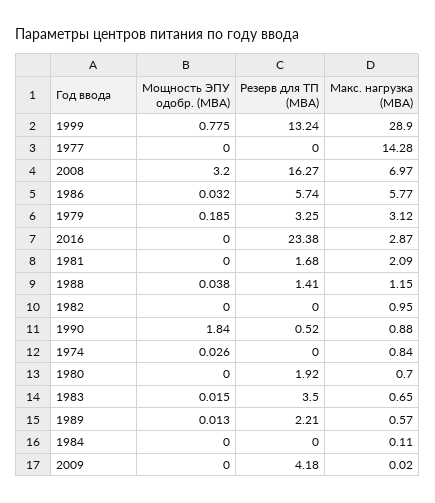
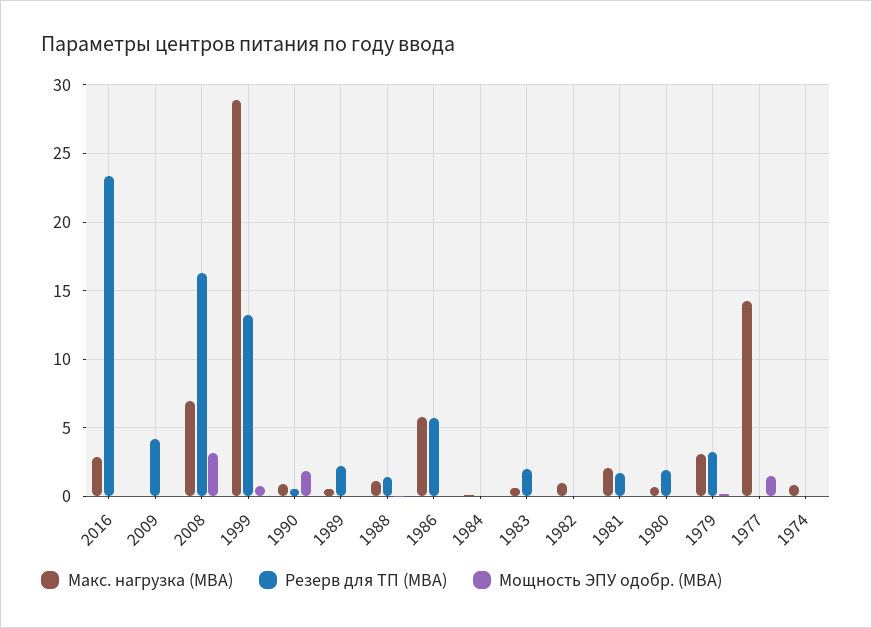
Мощность ЭПУ одобр. (МВА), 1977: 0 -> 1.5
Резерв для ТП (МВА), 1983: 3.5 -> 2

